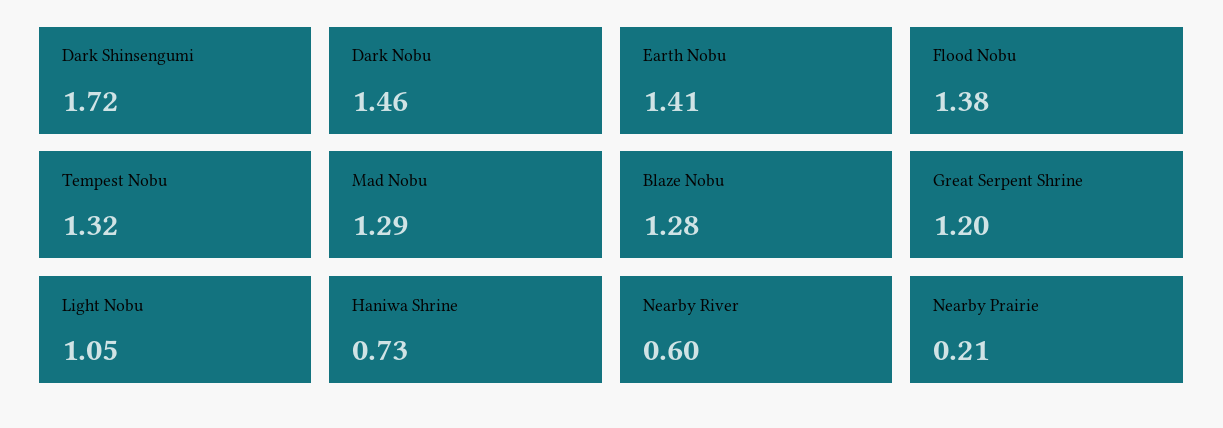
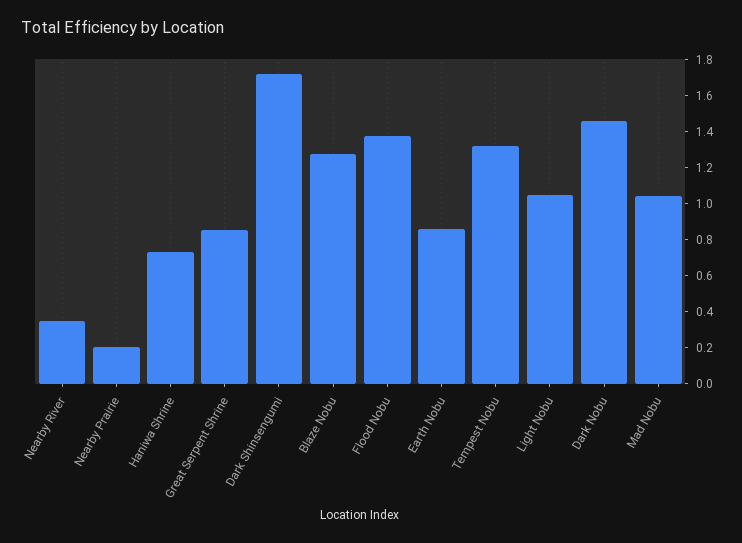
Earth Nobu: 1.41 -> 0.85
Mad Nobu: 1.29 -> 1.05
Great Serpent Shrine: 1.2 -> 0.85
Nearby River: 0.6 -> 0.35

